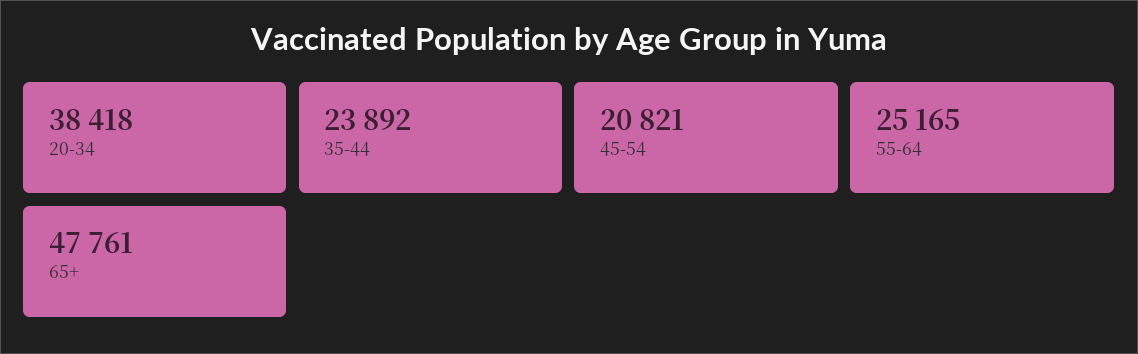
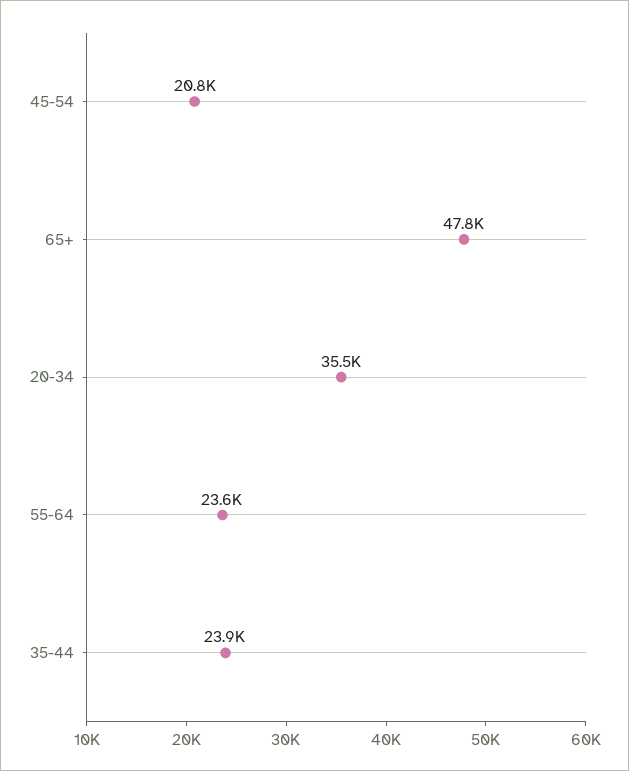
20-34: 38418 -> 35500
55-64: 25165 -> 23600

